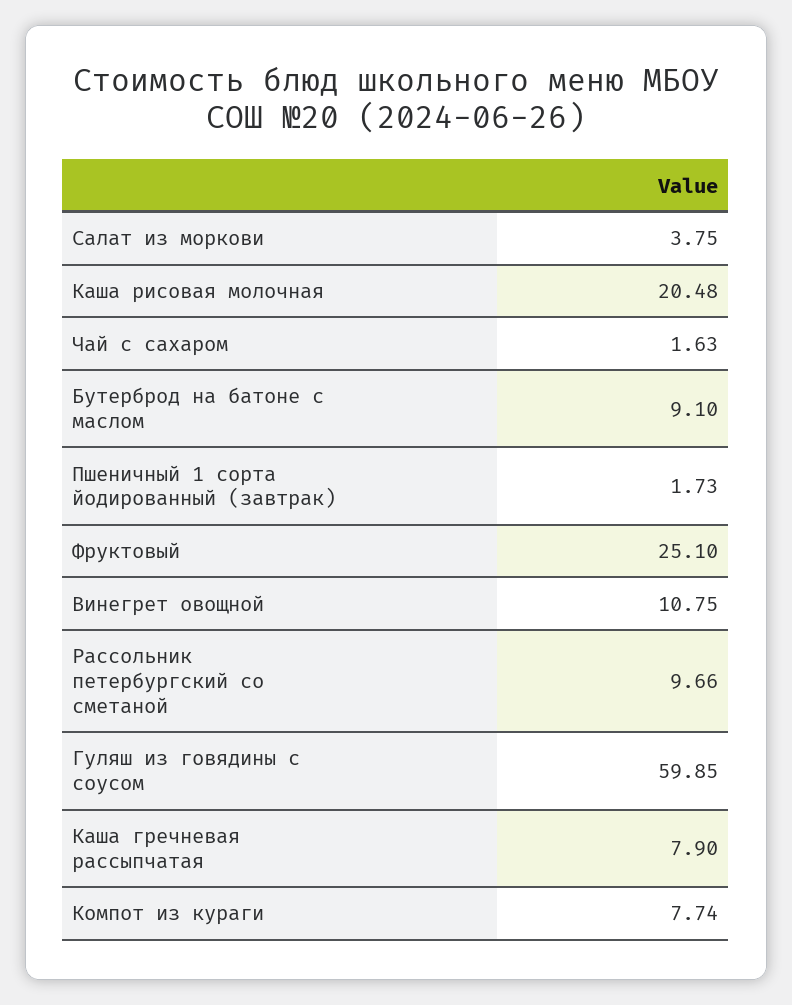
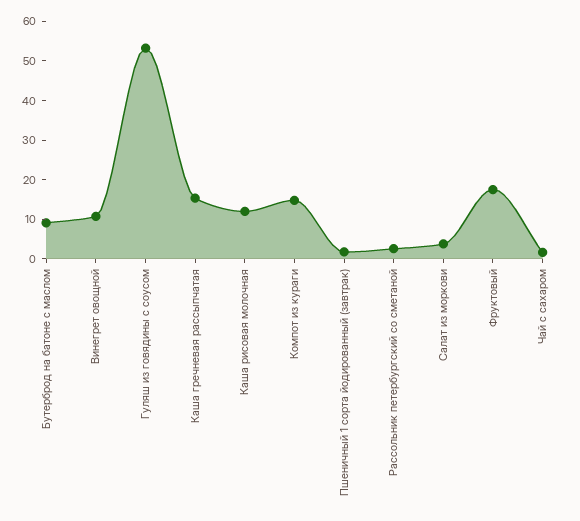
Каша рисовая молочная: 20.48 -> 12.5
Фруктовый: 25.1 -> 17.5
Рассольник петербургский со сметаной: 9.66 -> 2.5
Гуляш из говядины с соусом: 59.85 -> 52.5
Каша гречневая рассыпчатая: 7.9 -> 15
Компот из кураги: 7.74 -> 15

